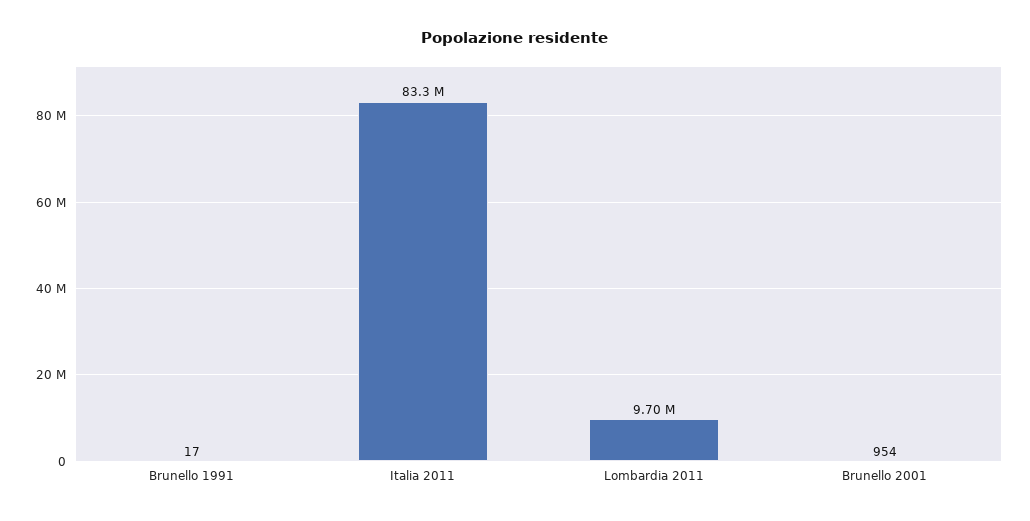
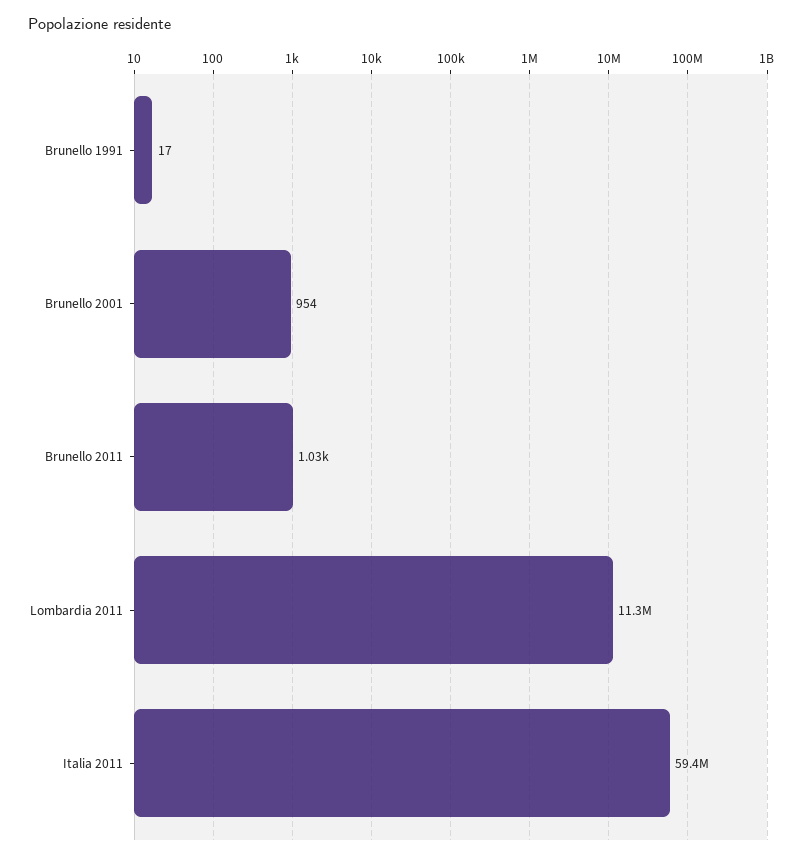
Italia 2011: 83300000 -> 59400000
Lombardia 2011: 9700000 -> 11300000
Brunello 2011: none -> 1030

